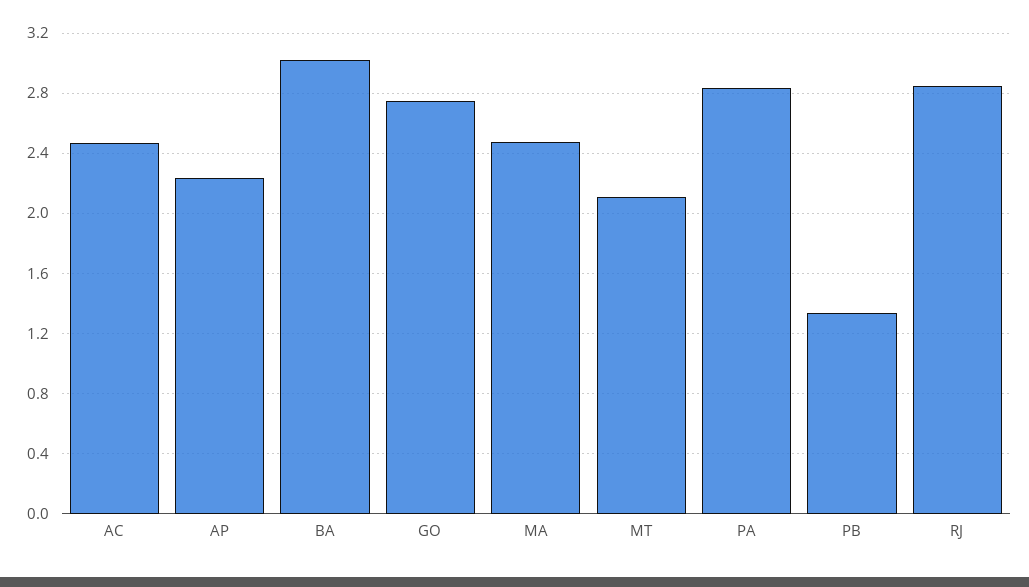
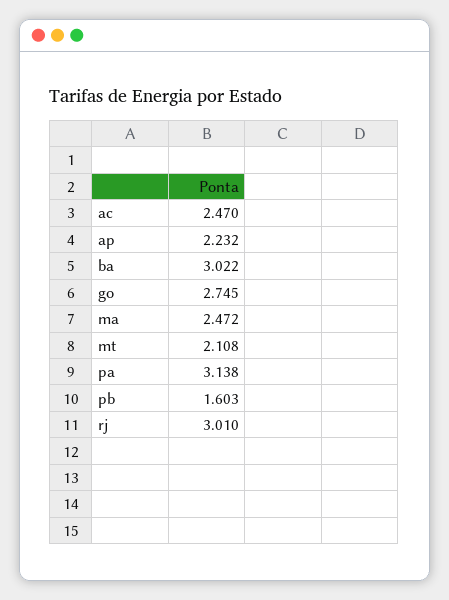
PA: 2.85 -> 3.138
PB: 1.35 -> 1.603
RJ: 2.85 -> 3.01

